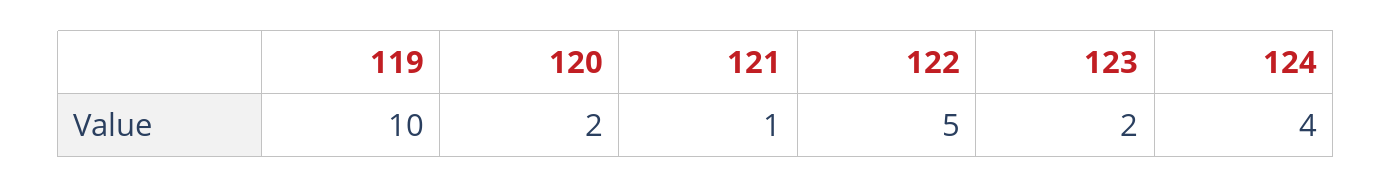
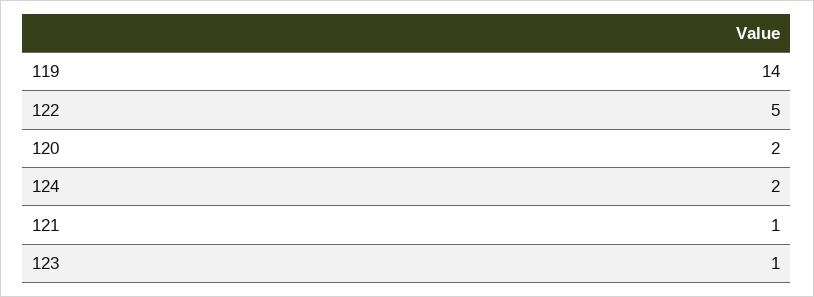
119: 10 -> 14
123: 2 -> 1
124: 4 -> 2

